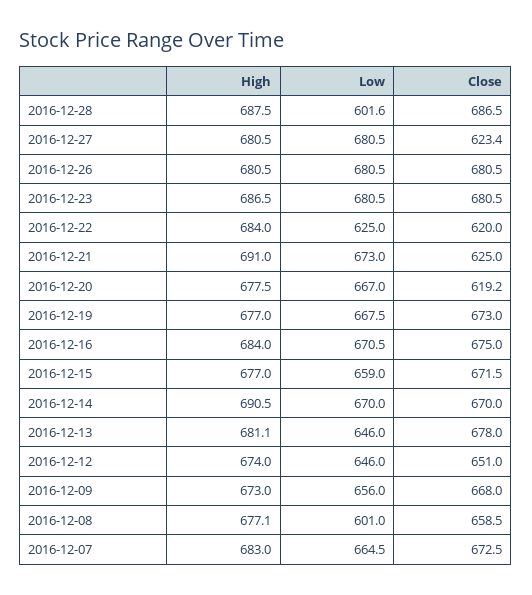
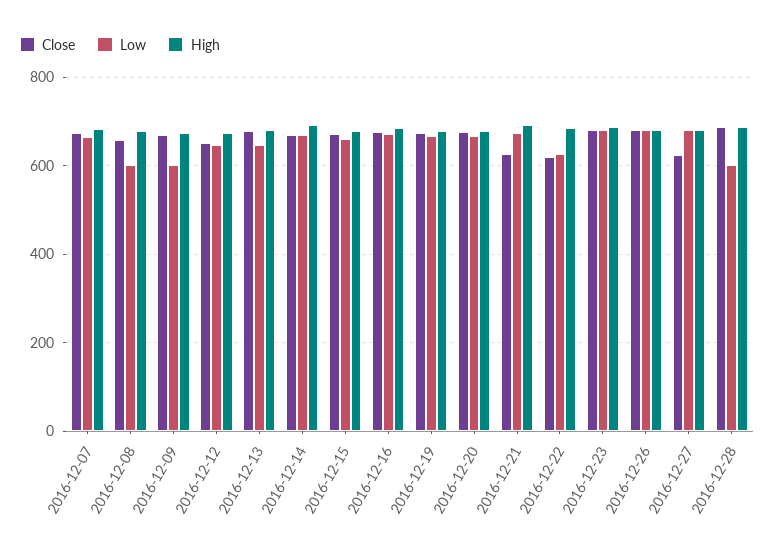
Close, 2016-12-20: 619.2 -> 680
Low, 2016-12-09: 656 -> 600

